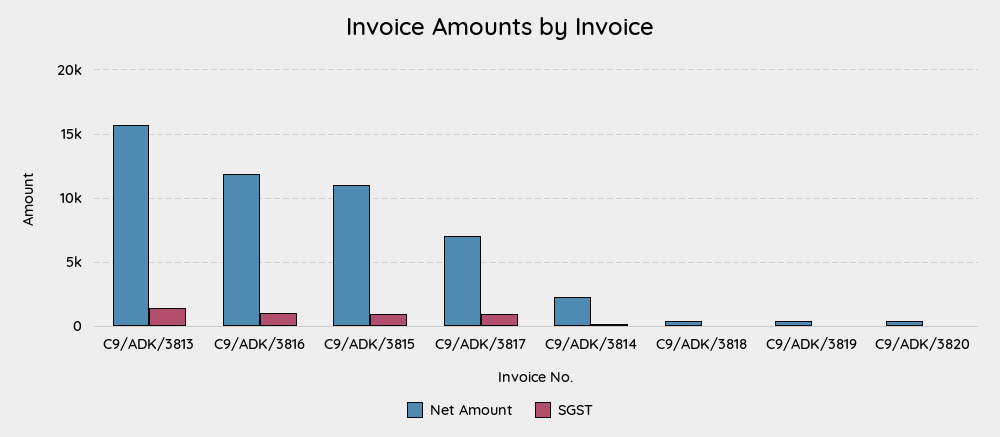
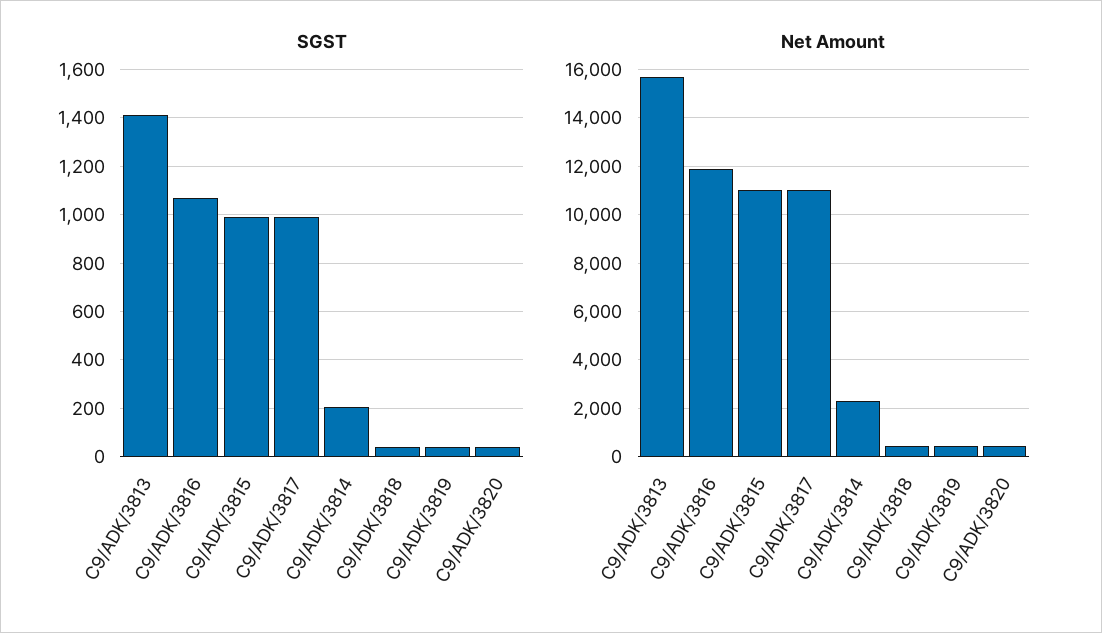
Net Amount, C9/ADK/3817: 7000 -> 11000

